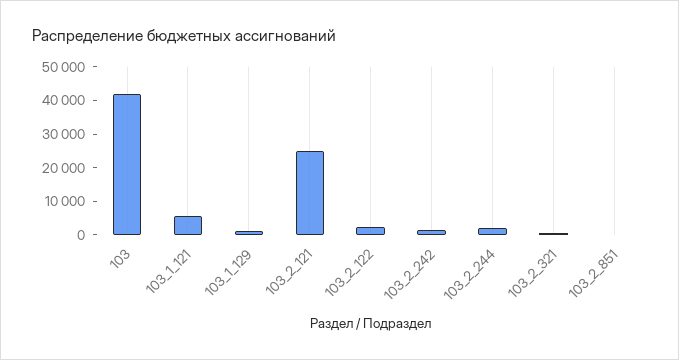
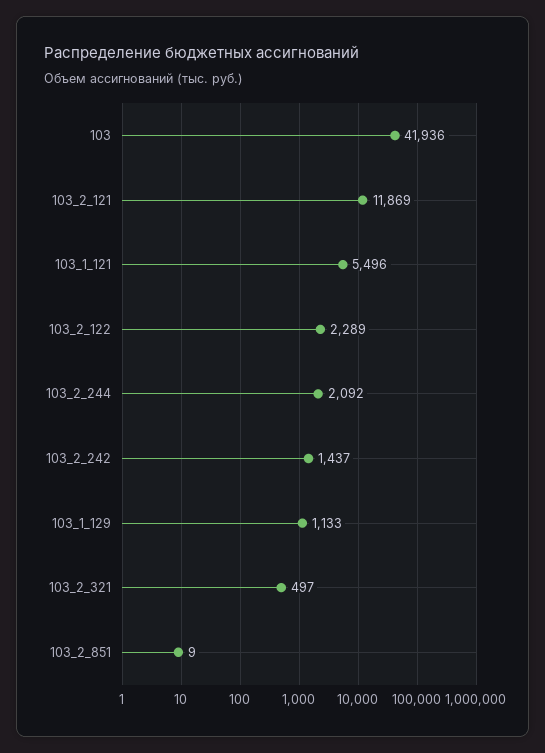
103_2_121: 25000 -> 11869

